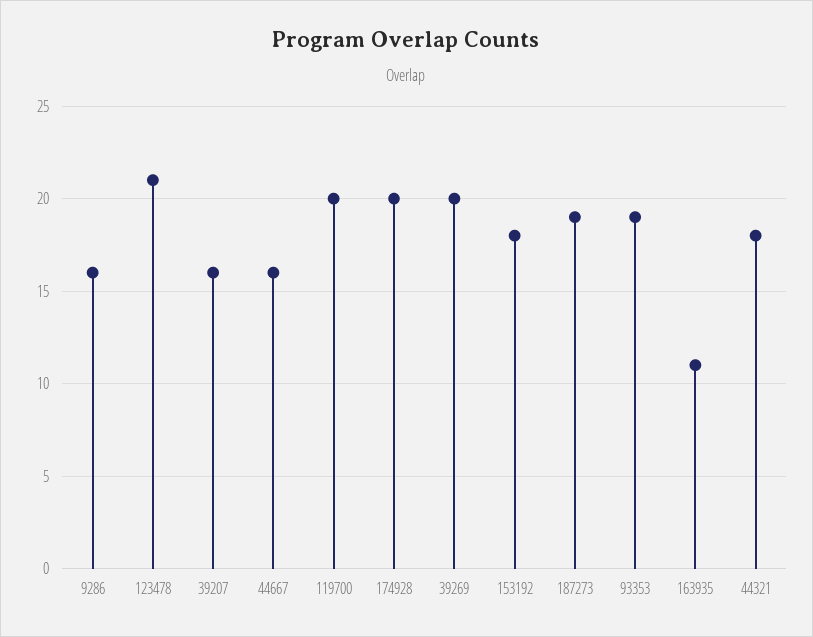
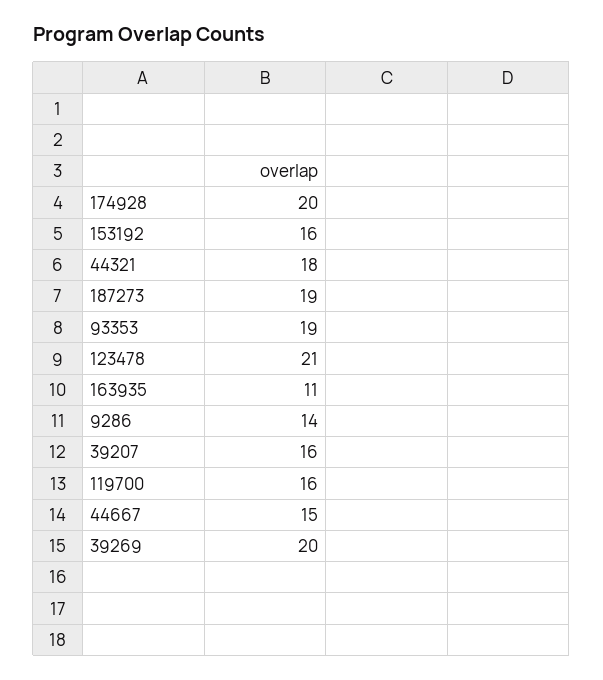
9286: 16 -> 14
44667: 16 -> 15
119700: 20 -> 16
153192: 18 -> 16

